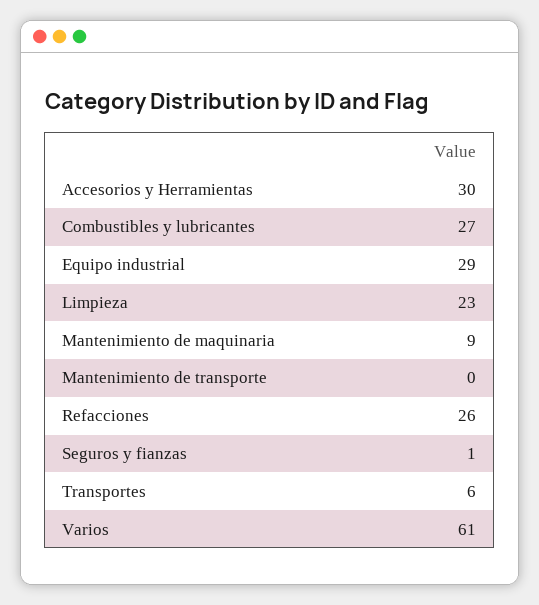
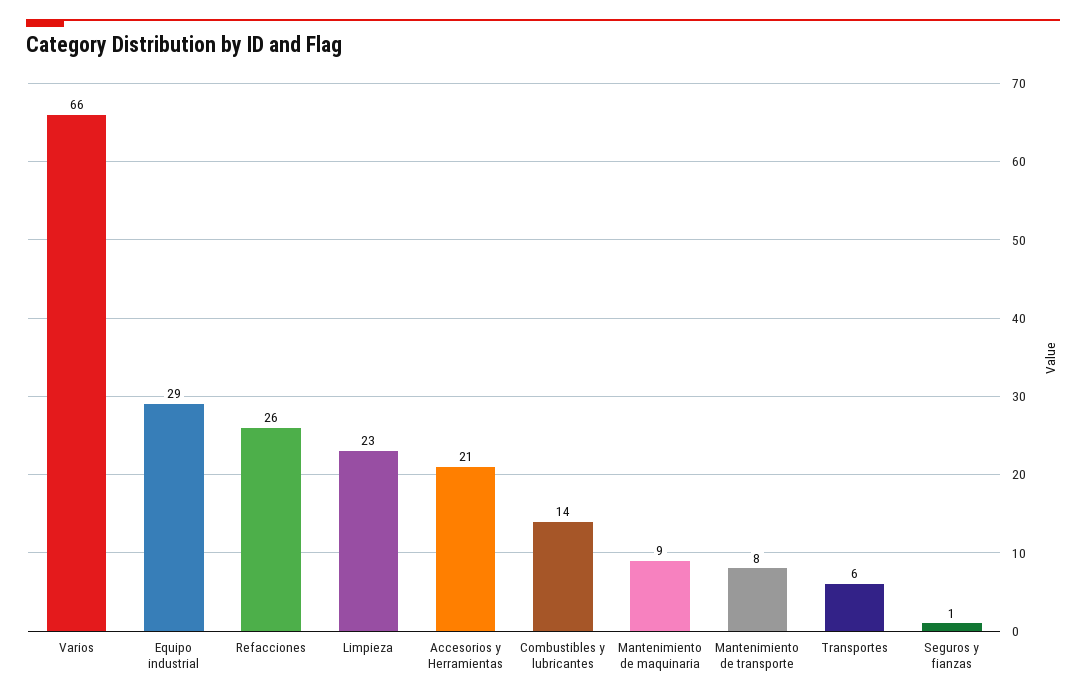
Accesorios y Herramientas: 30 -> 21
Combustibles y lubricantes: 27 -> 14
Mantenimiento de transporte: 0 -> 8
Varios: 61 -> 66

